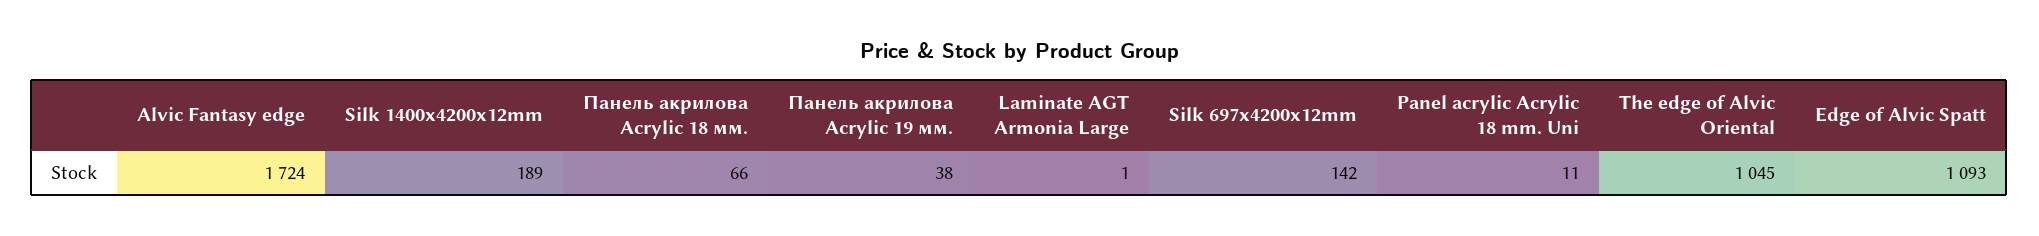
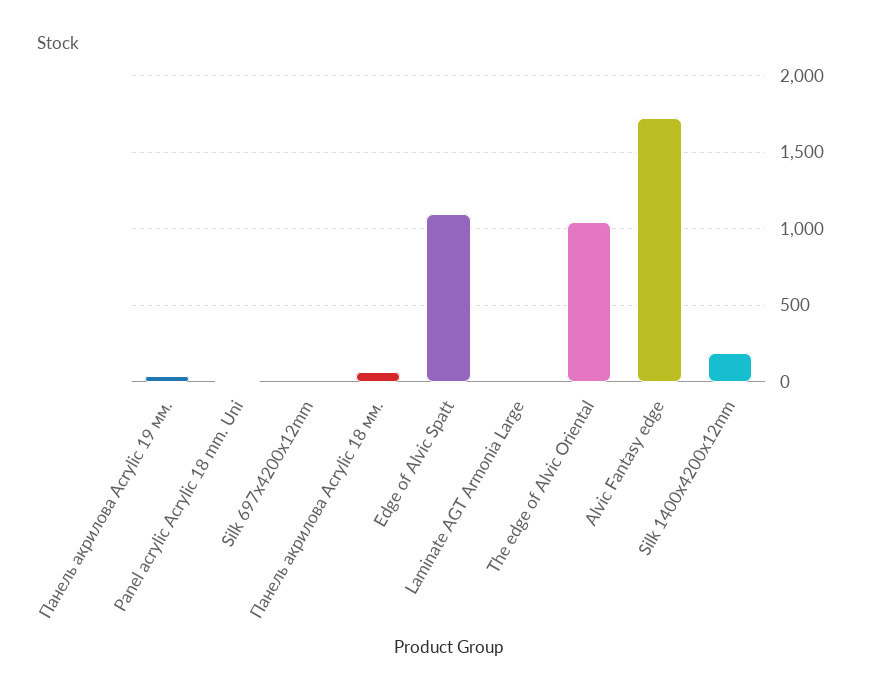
Silk 697x4200x12mm: 142 -> 0

